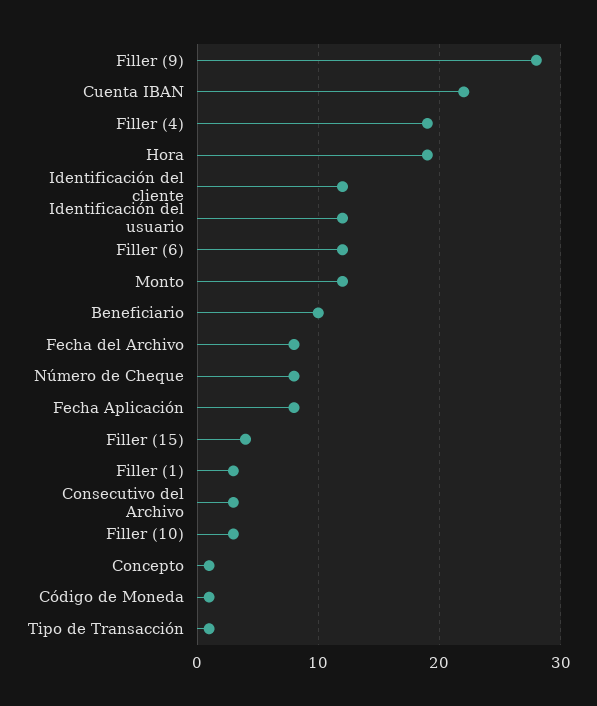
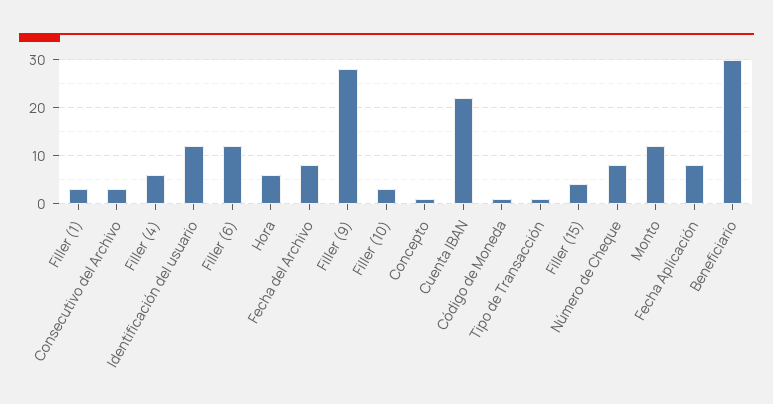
Filler (4): 19 -> 5
Hora: 19 -> 5
Identificación del cliente: 12 -> none
Beneficiario: 10 -> 30

